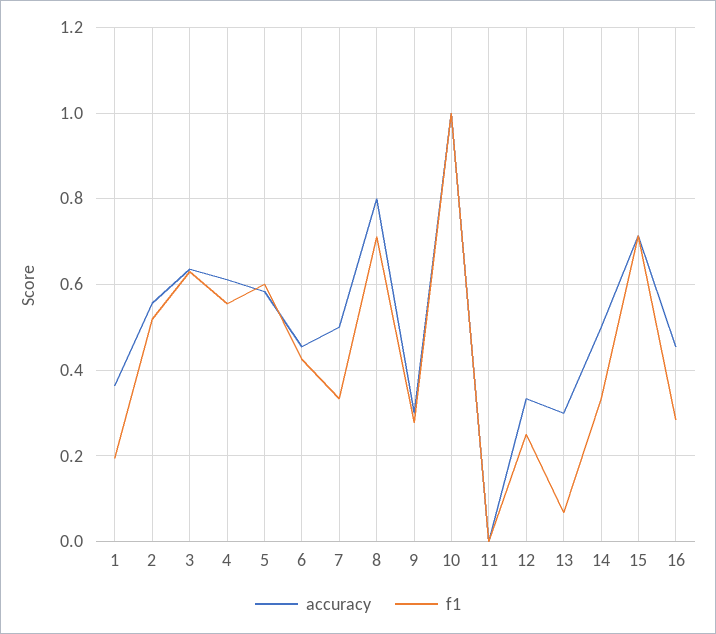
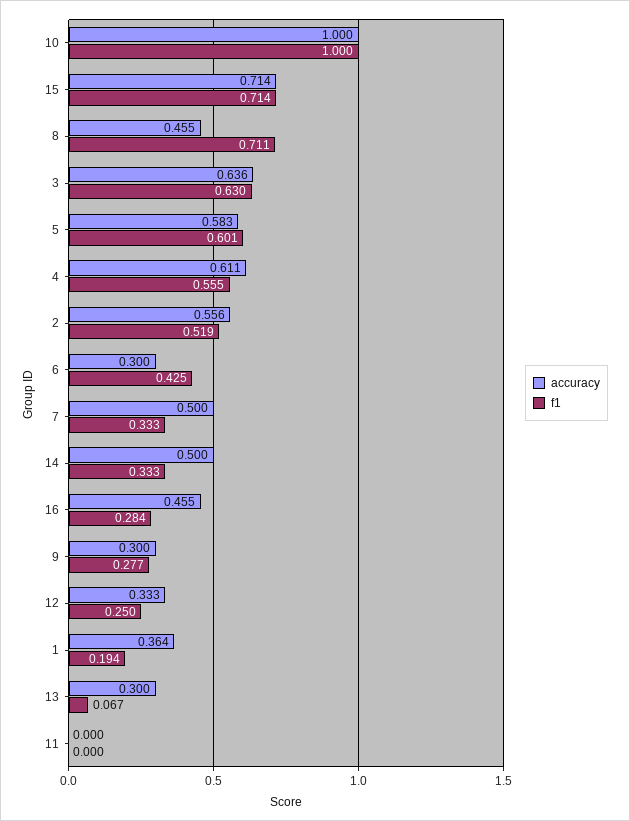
accuracy, 6: 0.46 -> 0.3
accuracy, 8: 0.8 -> 0.455

